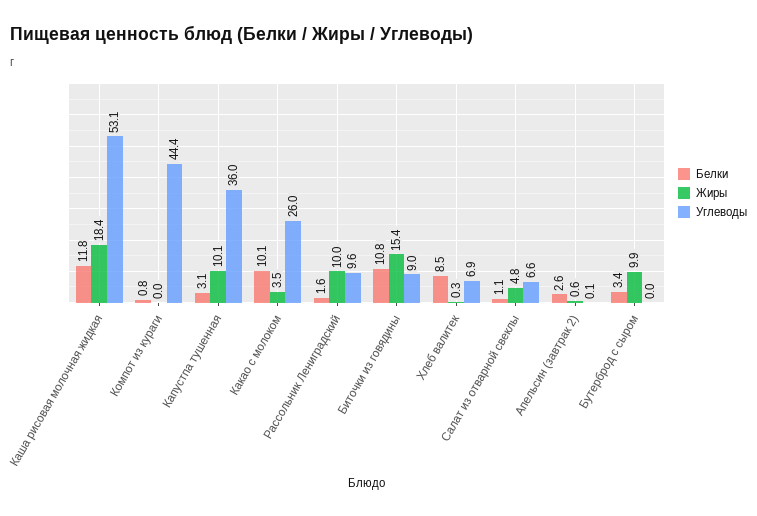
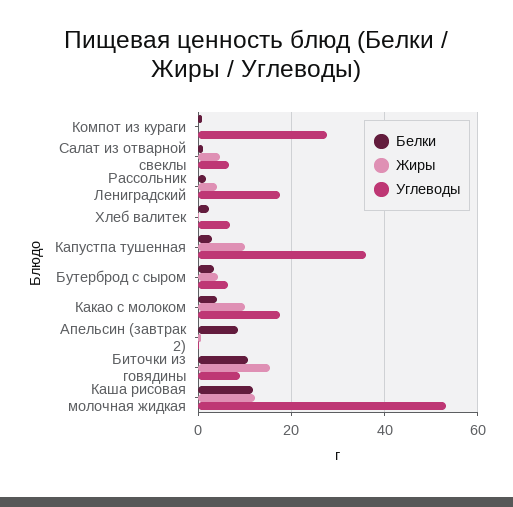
Жиры, Каша рисовая молочная жидкая: 18.4 -> 12
Углеводы, Компот из кураги: 44.4 -> 28
Белки, Какао с молоком: 10.1 -> 4
Жиры, Какао с молоком: 3.5 -> 10
Углеводы, Какао с молоком: 26 -> 18
Жиры, Рассольник Лениградский: 10 -> 4
Углеводы, Рассольник Лениградский: 9.6 -> 18
Белки, Хлеб валитек: 8.5 -> 2
Белки, Апельсин (завтрак 2): 2.6 -> 8
Жиры, Бутерброд с сыром: 9.9 -> 4
Углеводы, Бутерброд с сыром: 0 -> 6

